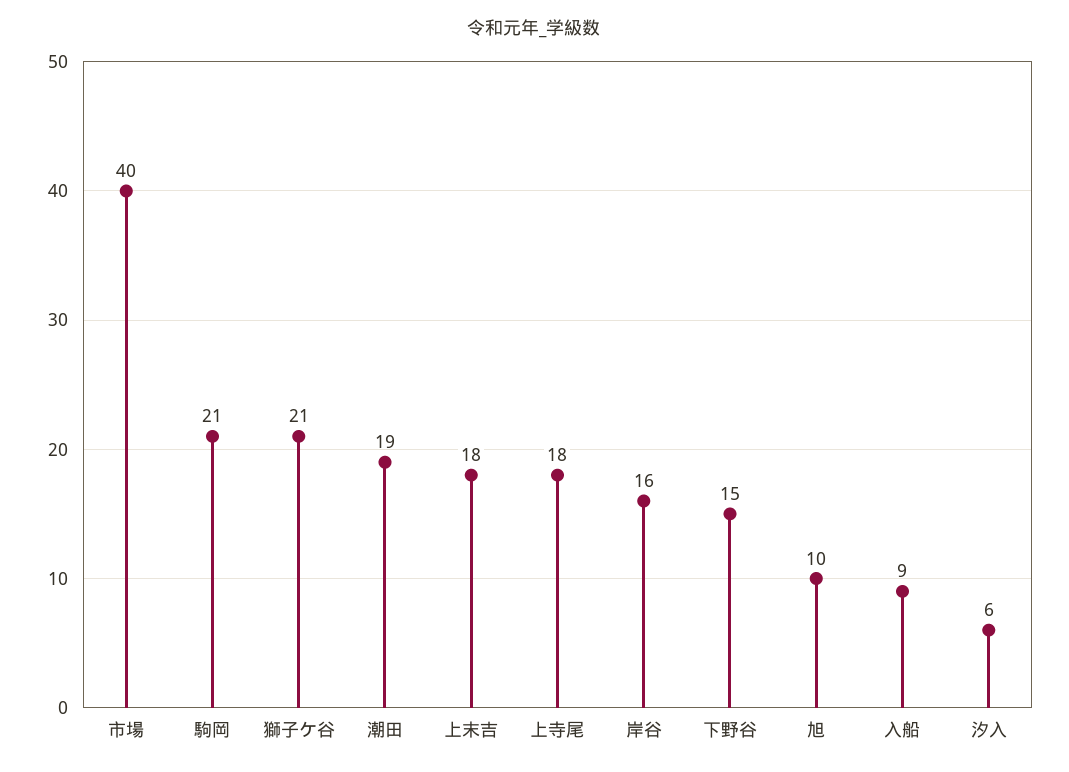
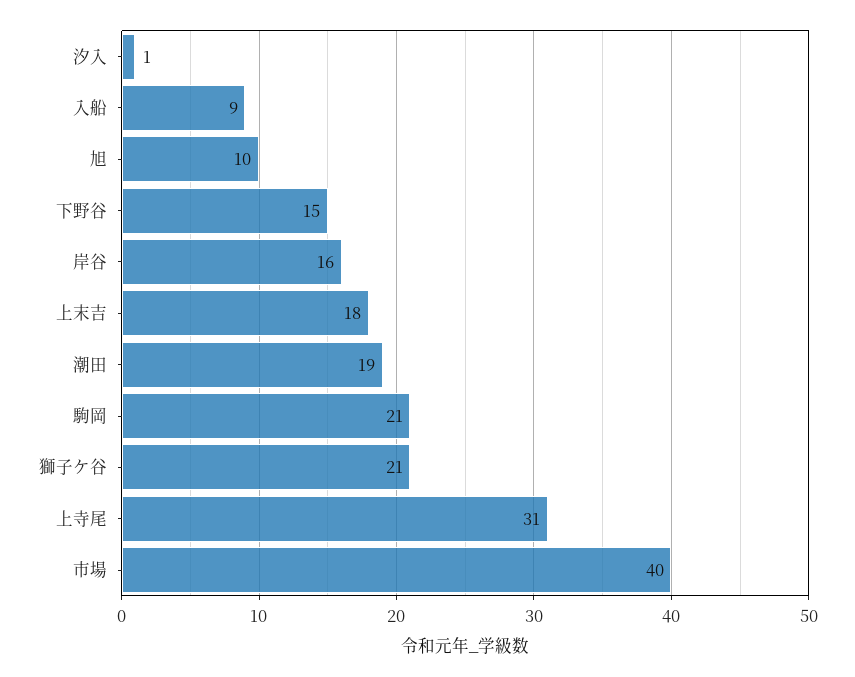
上寺尾: 18 -> 31
汐入: 6 -> 1

